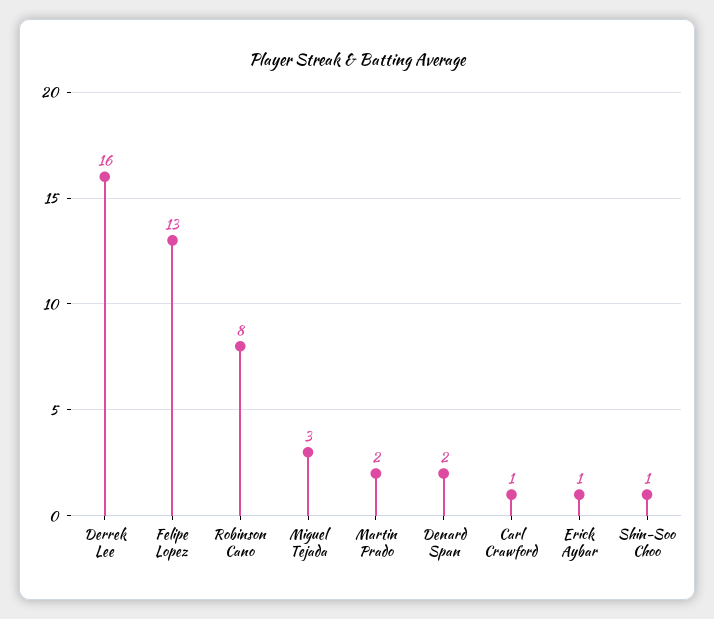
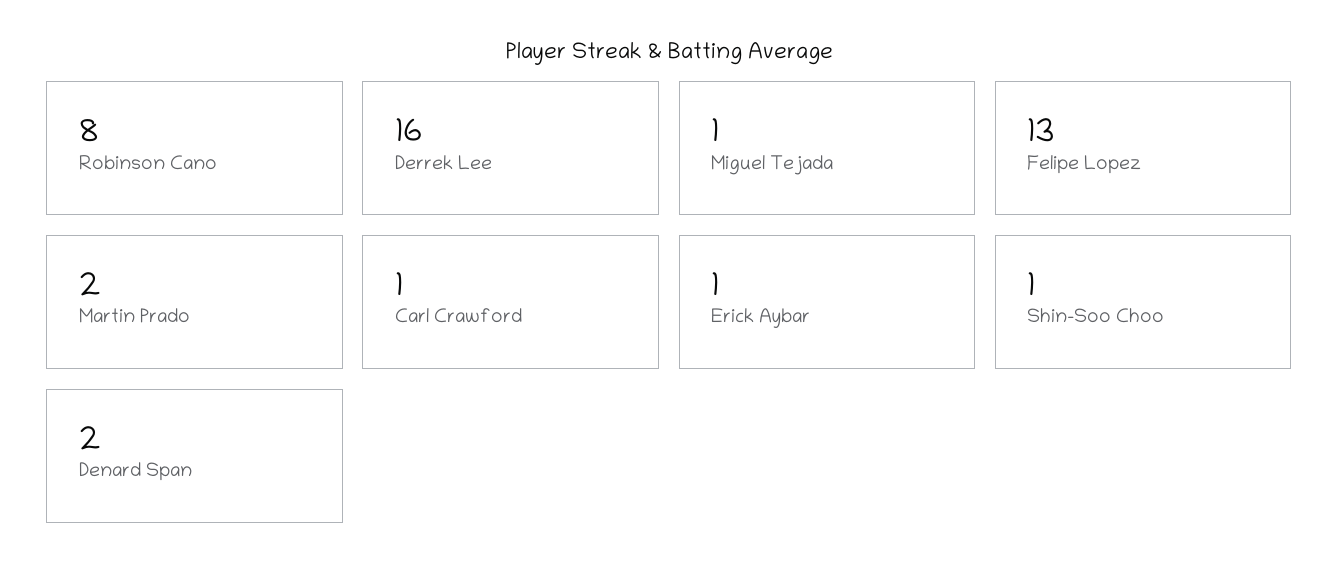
Miguel Tejada: 3 -> 1

